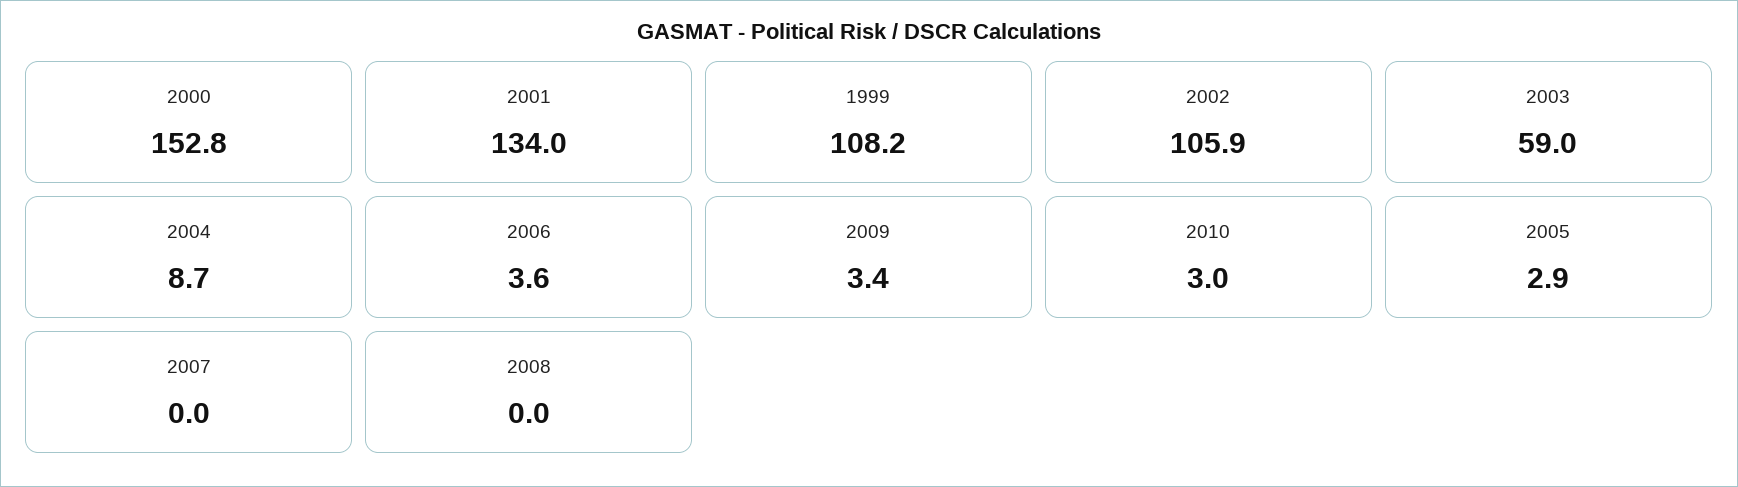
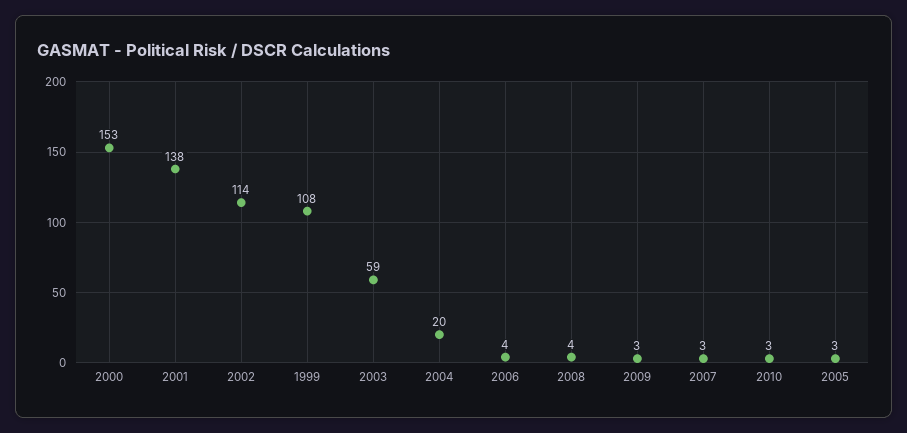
2001: 134 -> 138
2002: 105.9 -> 114
2004: 8.7 -> 20
2007: 0 -> 3
2008: 0 -> 4

